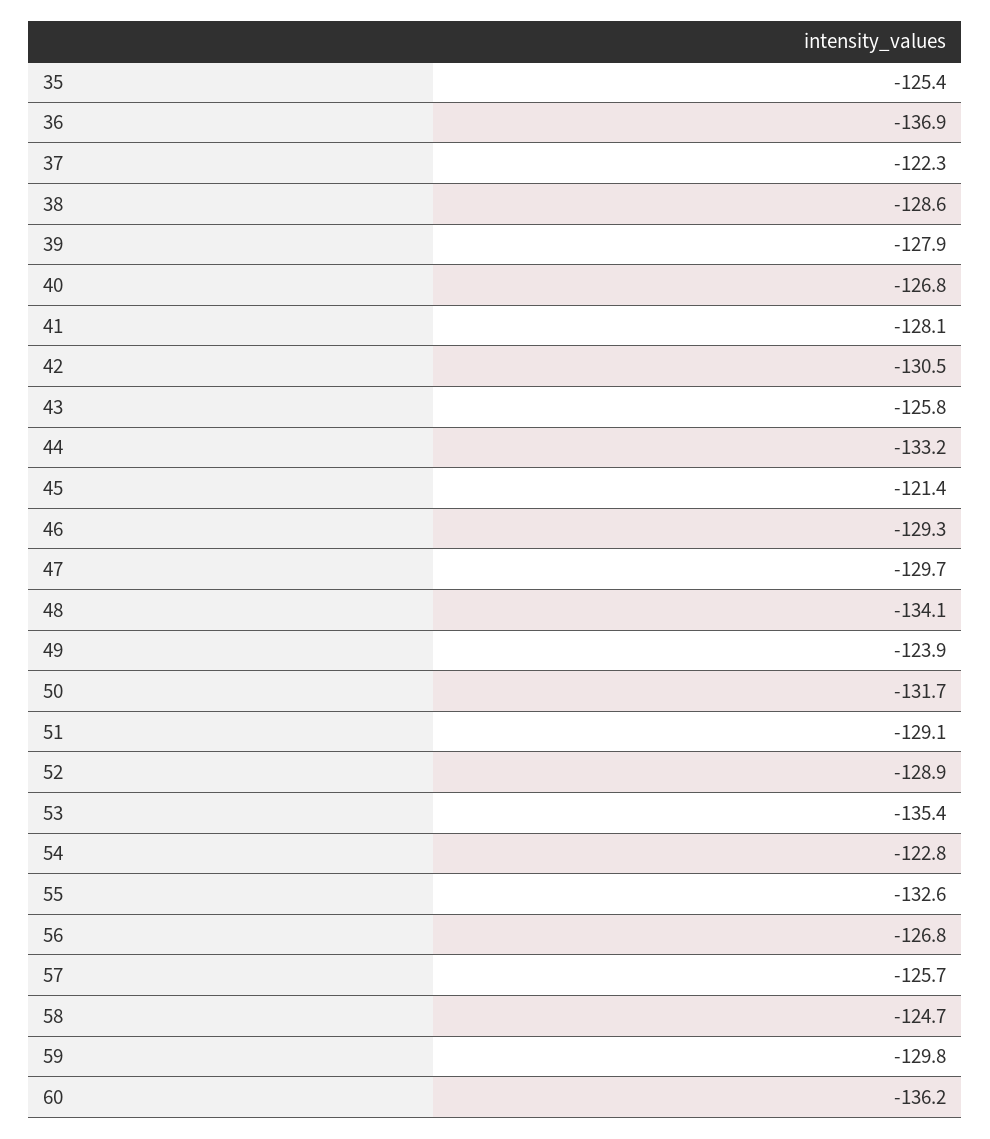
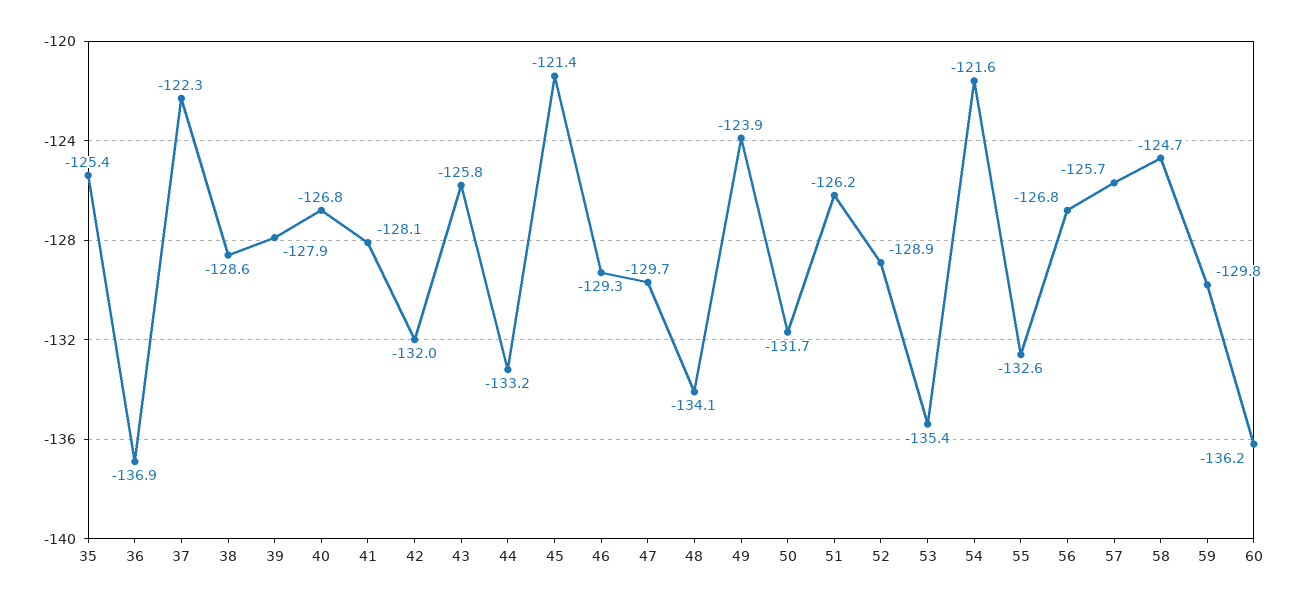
42: -130.5 -> -132
51: -129.1 -> -126.2
54: -122.8 -> -121.6

